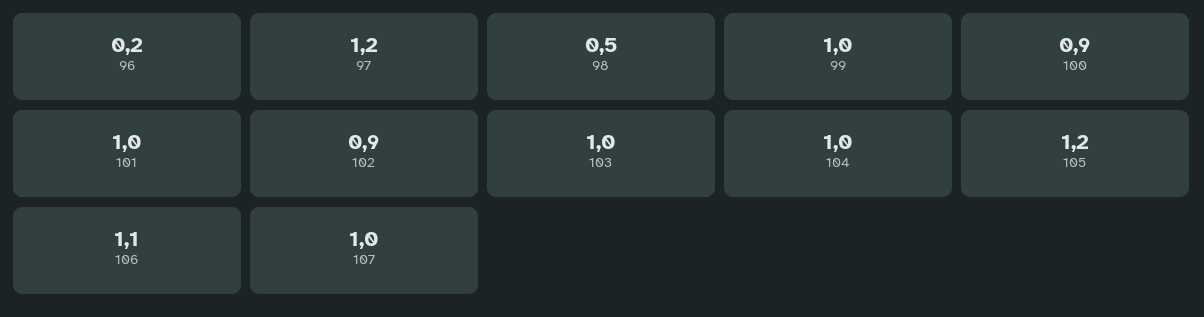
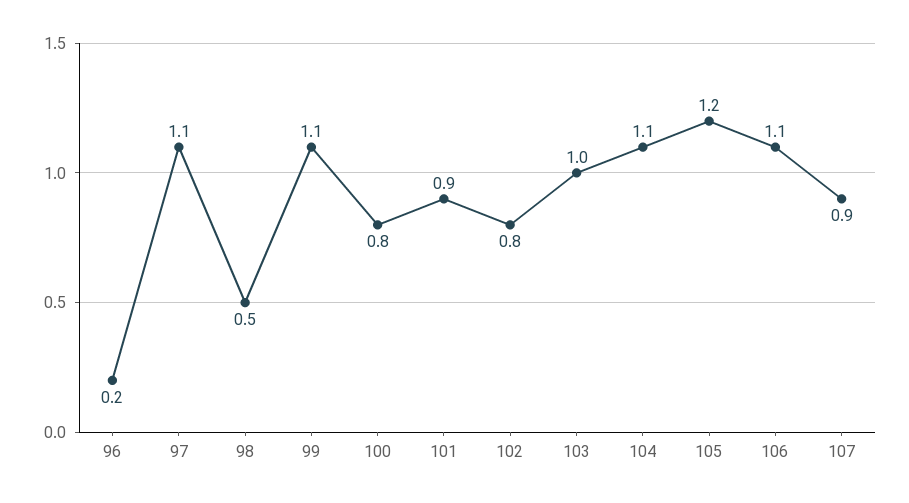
97: 1.2 -> 1.1
99: 1 -> 1.1
100: 0.9 -> 0.8
101: 1 -> 0.9
102: 0.9 -> 0.8
104: 1 -> 1.1
107: 1 -> 0.9

